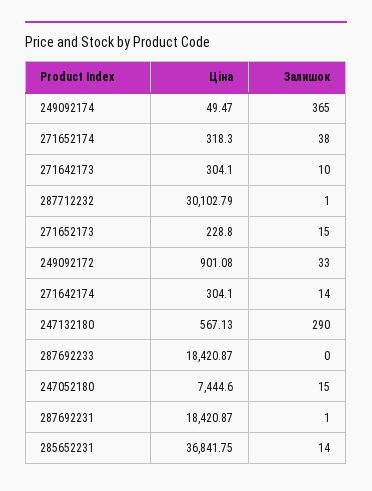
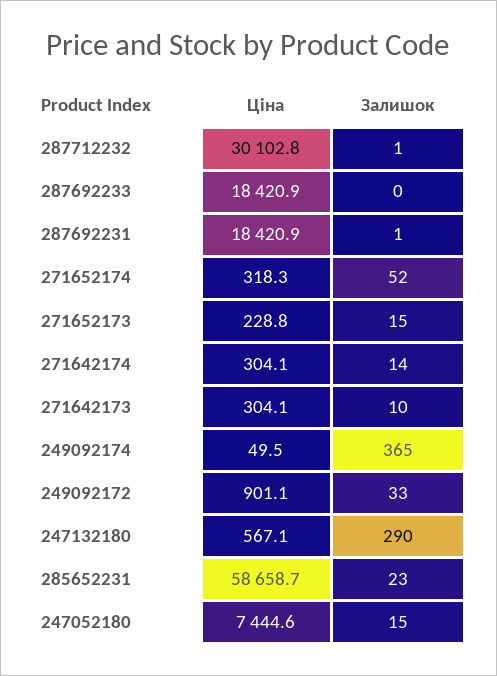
Залишок, 271652174: 38 -> 52
Ціна, 285652231: 36841.75 -> 58658.7
Залишок, 285652231: 14 -> 23

